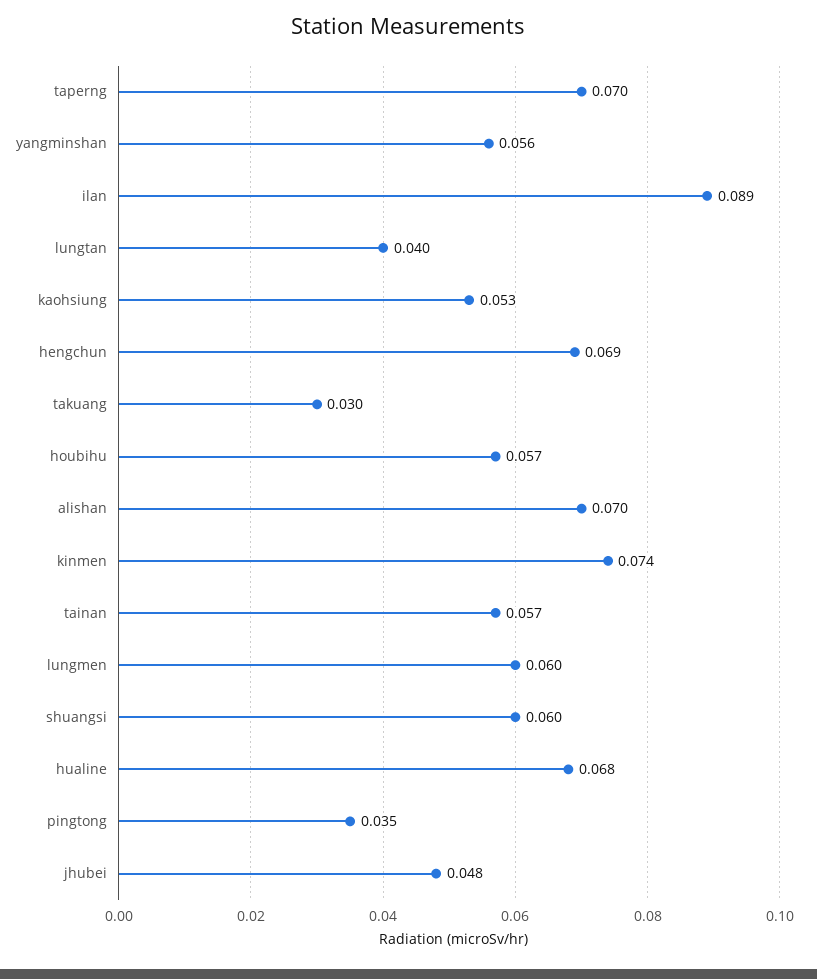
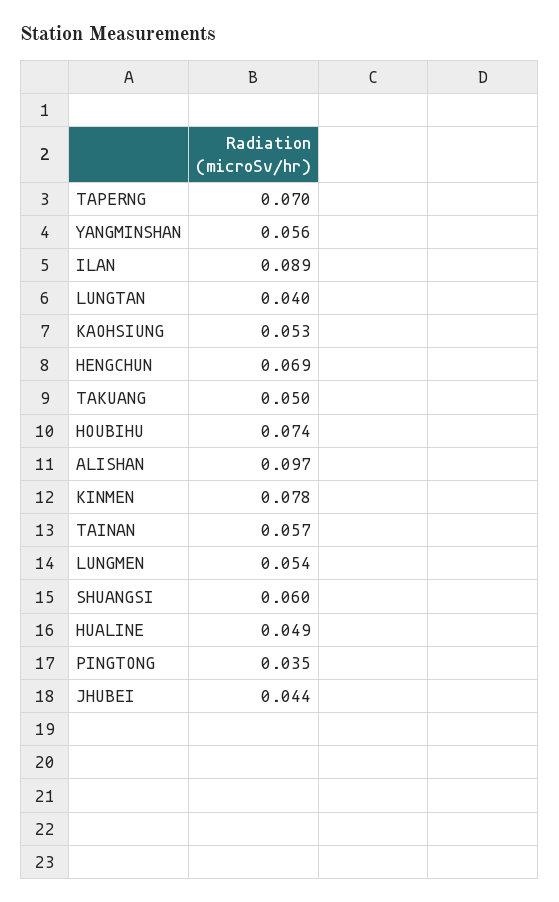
takuang: 0.03 -> 0.05
houbihu: 0.057 -> 0.074
alishan: 0.07 -> 0.097
kinmen: 0.074 -> 0.078
lungmen: 0.06 -> 0.054
hualine: 0.068 -> 0.049
jhubei: 0.048 -> 0.044

